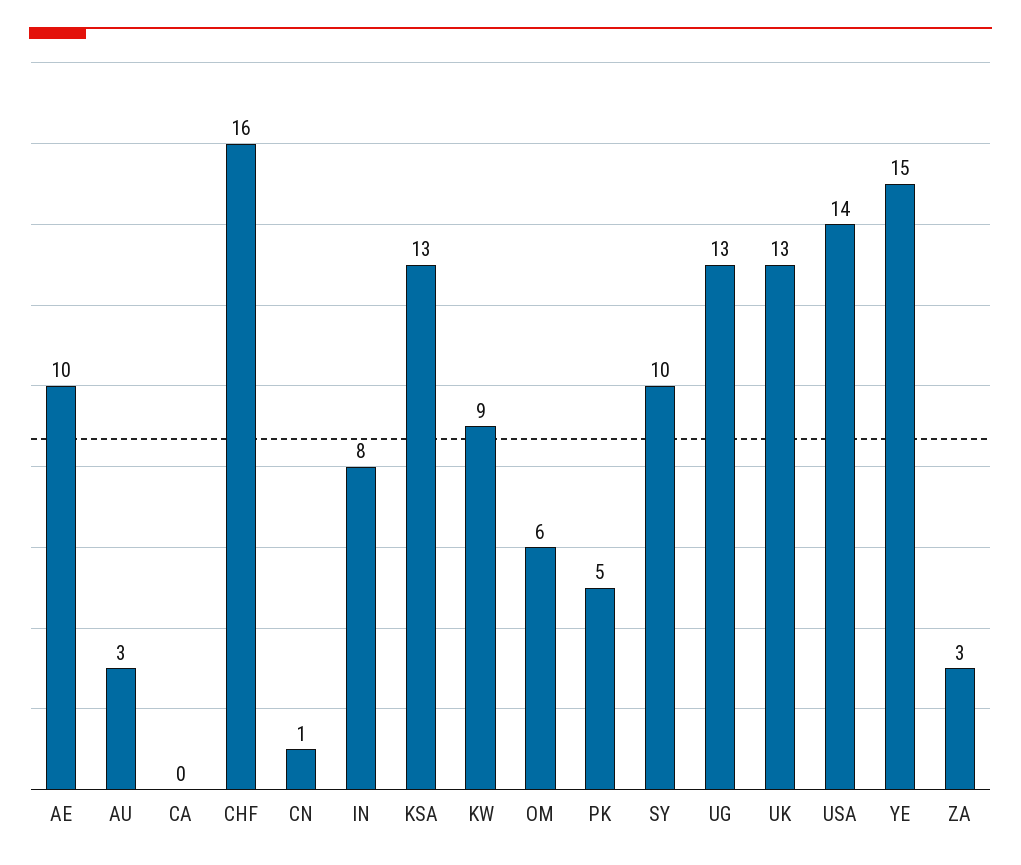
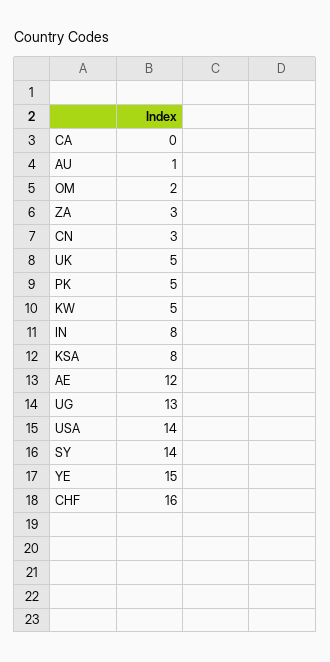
AE: 10 -> 12
AU: 3 -> 1
CN: 1 -> 3
KSA: 13 -> 8
KW: 9 -> 5
OM: 6 -> 2
SY: 10 -> 14
UK: 13 -> 5

